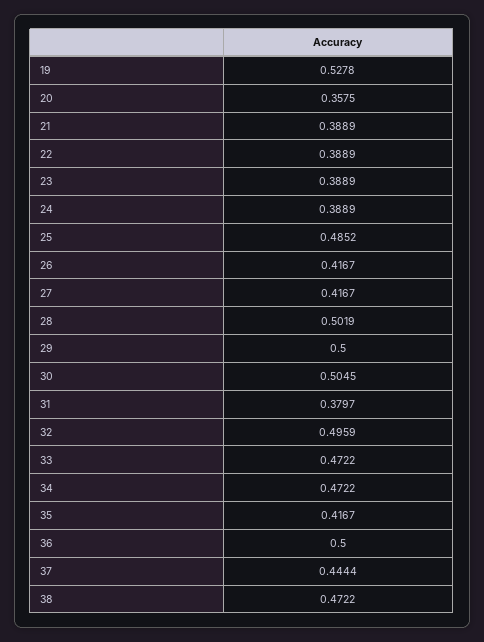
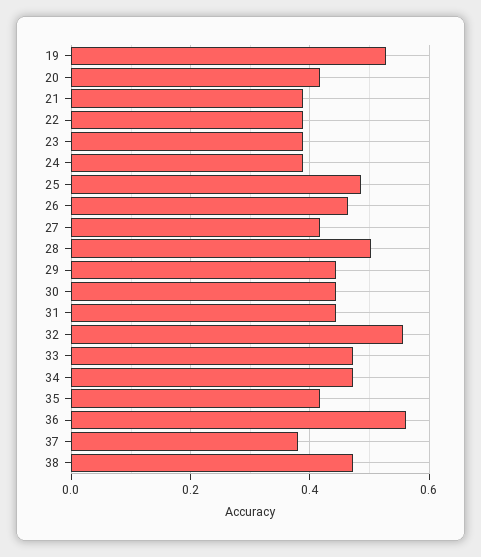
20: 0.3575 -> 0.42
26: 0.4167 -> 0.46
29: 0.5 -> 0.44
30: 0.5045 -> 0.44
31: 0.3797 -> 0.44
32: 0.4959 -> 0.56
36: 0.5 -> 0.56
37: 0.4444 -> 0.38

